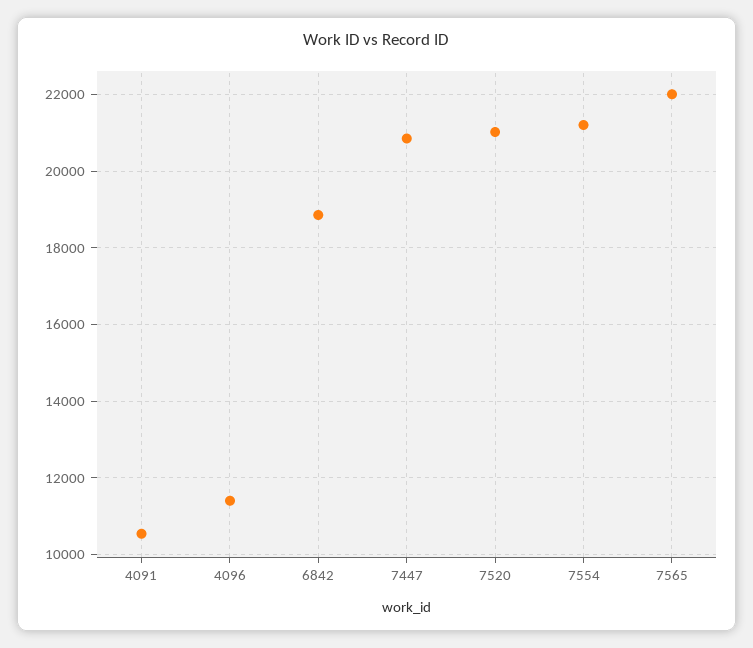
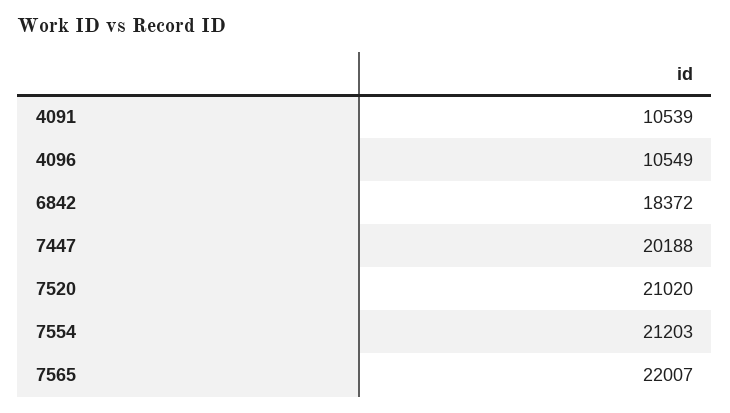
4096: 11400 -> 10549
6842: 18800 -> 18372
7447: 20800 -> 20188

